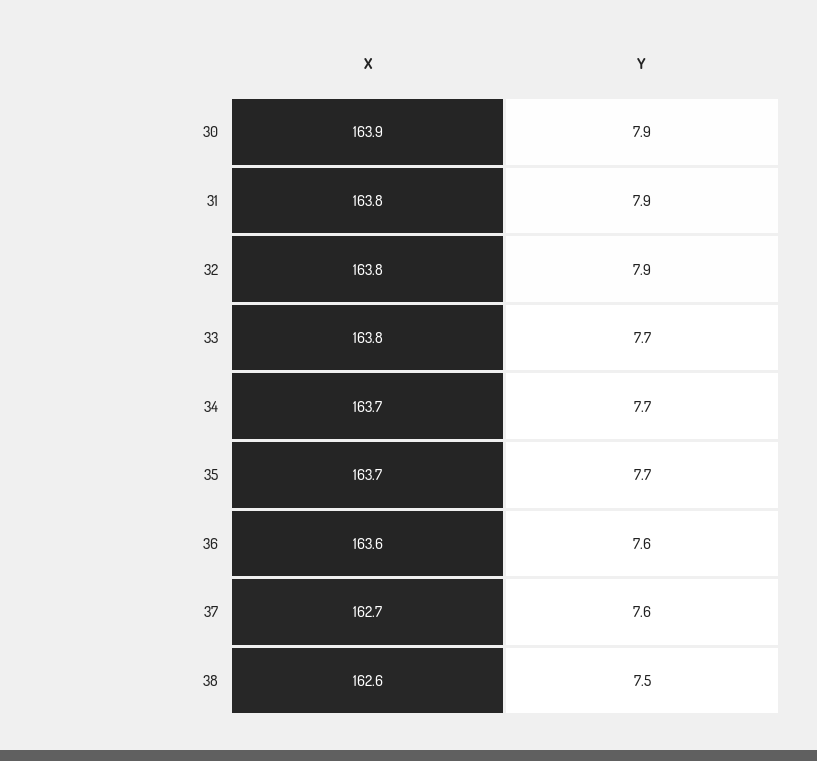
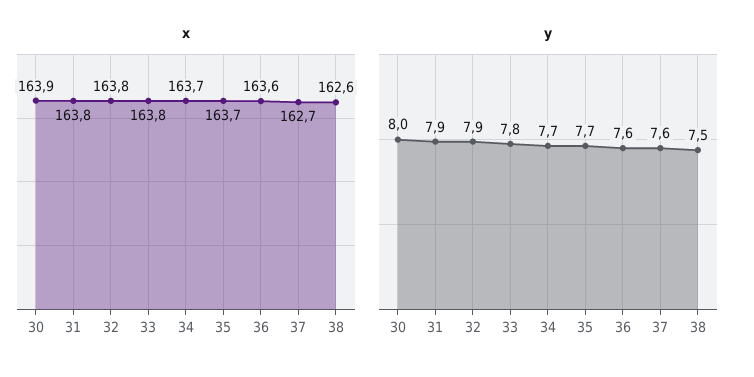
Y, 30: 7.9 -> 8
Y, 33: 7.7 -> 7.8

